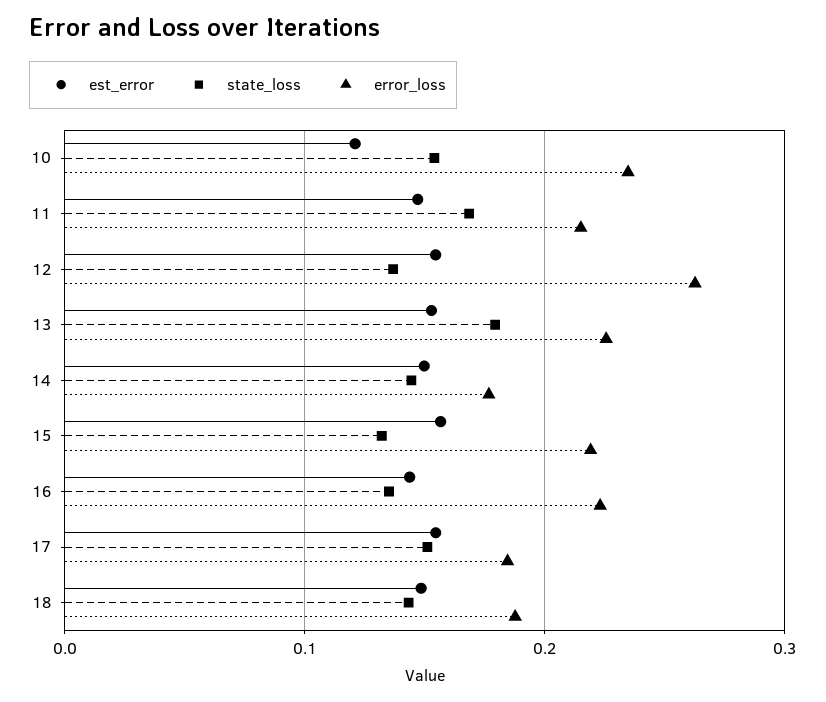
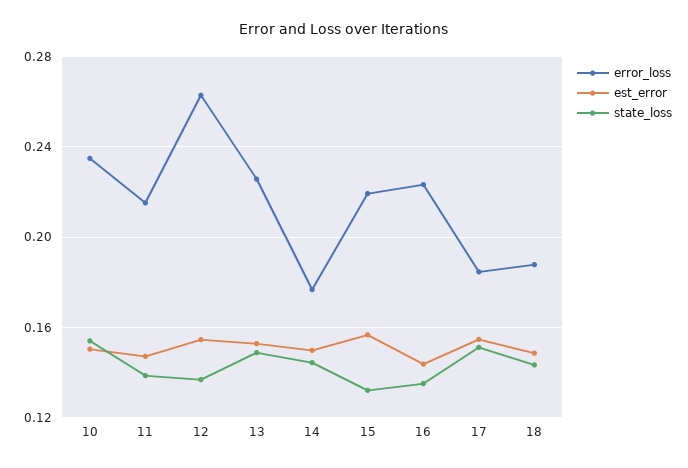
est_error, 10: 0.12 -> 0.15
state_loss, 11: 0.17 -> 0.14
state_loss, 13: 0.18 -> 0.15

